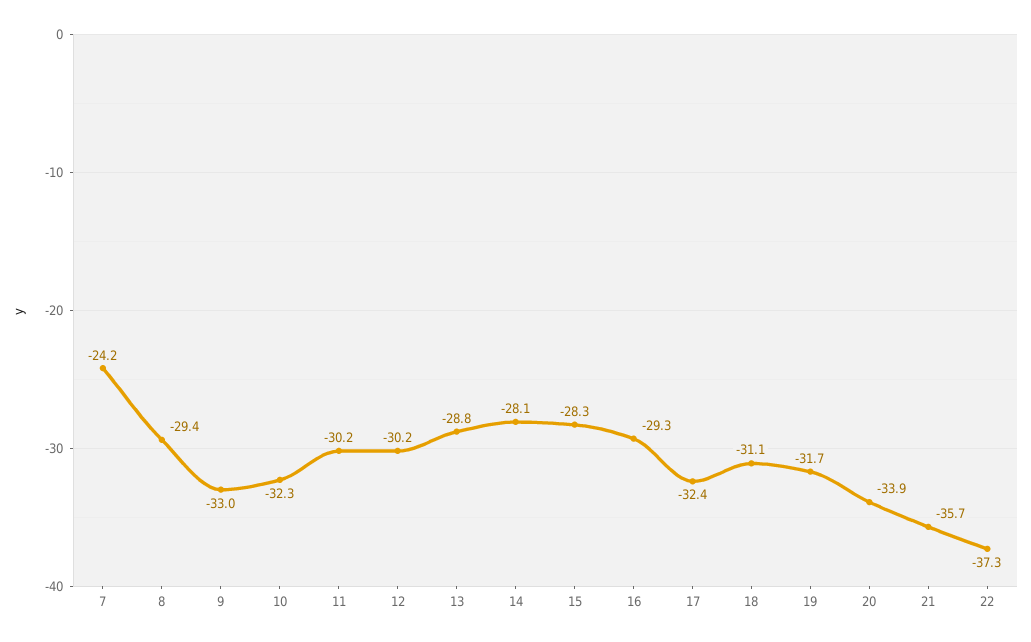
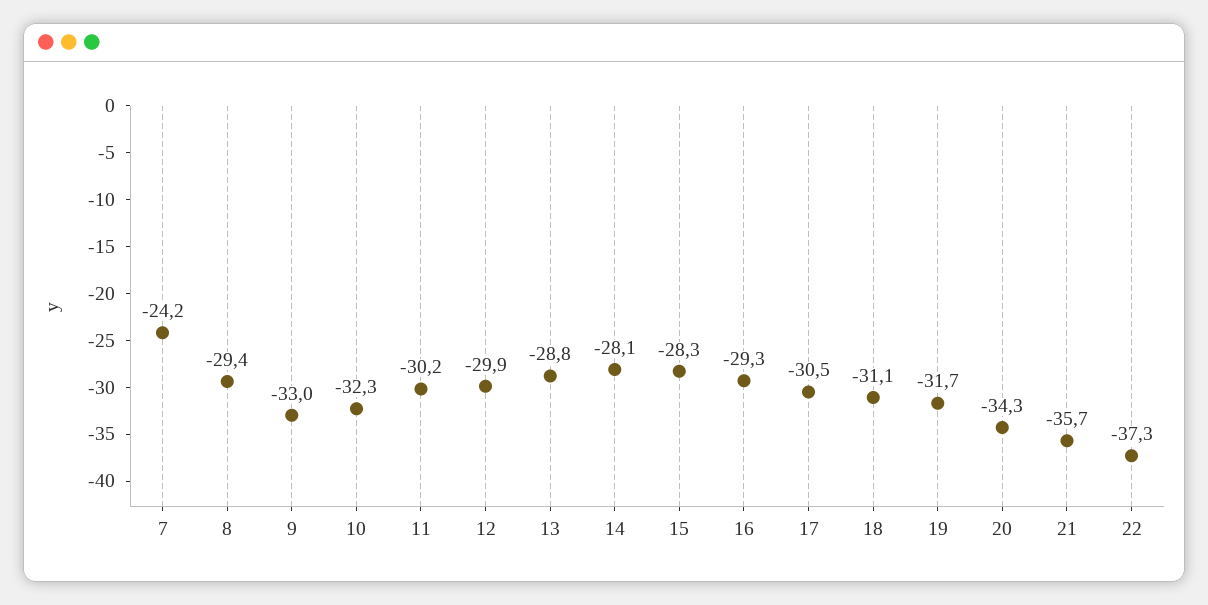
12: -30.2 -> -29.9
17: -32.4 -> -30.5
20: -33.9 -> -34.3

